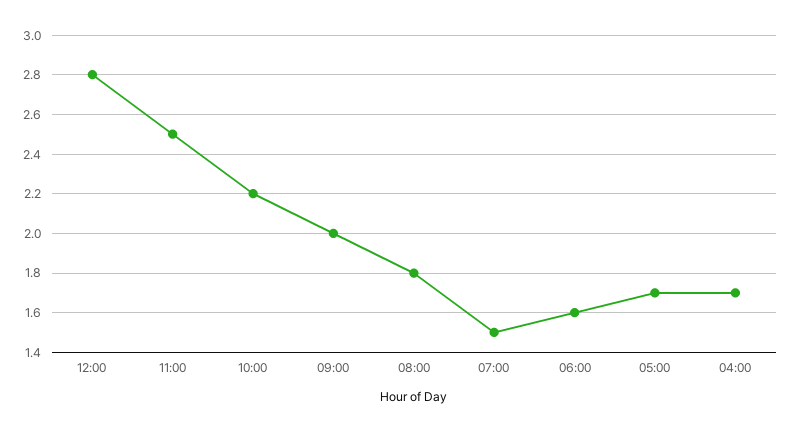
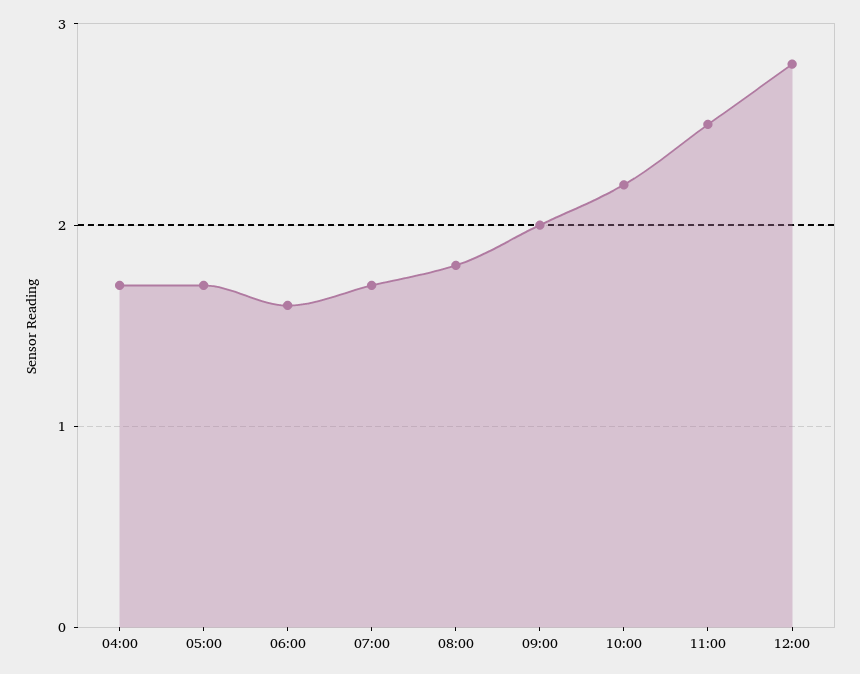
07:00: 1.5 -> 1.7

